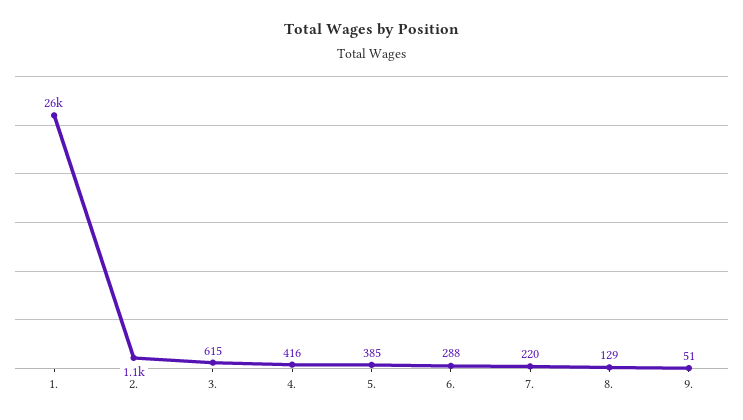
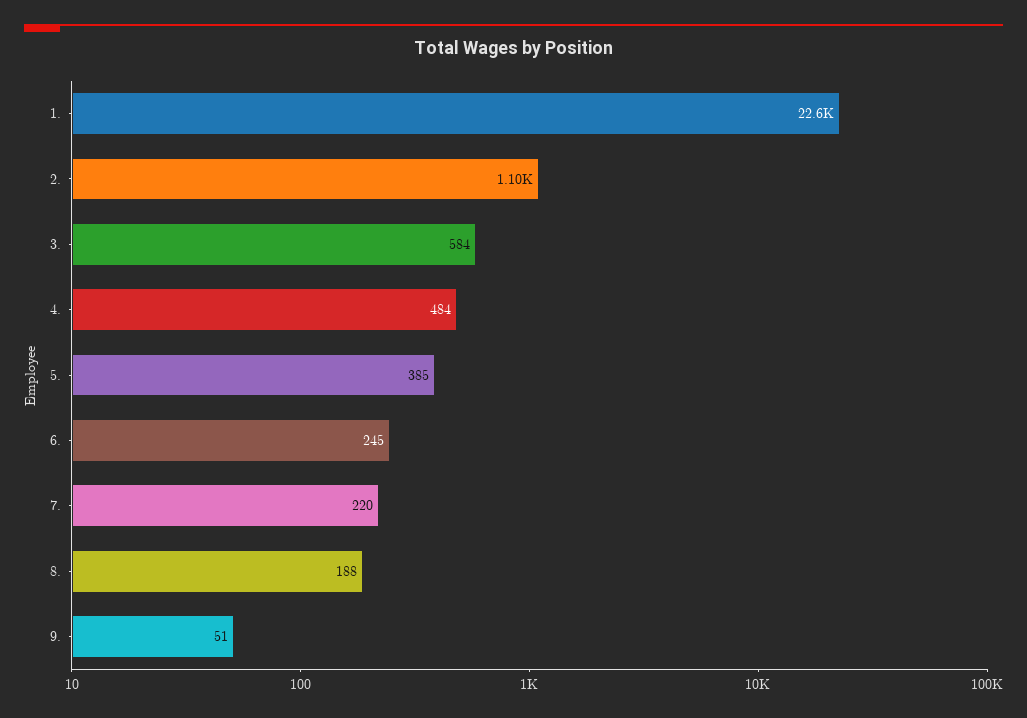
1.: 26000 -> 22600
3.: 615 -> 584
4.: 416 -> 484
6.: 288 -> 245
8.: 129 -> 188

